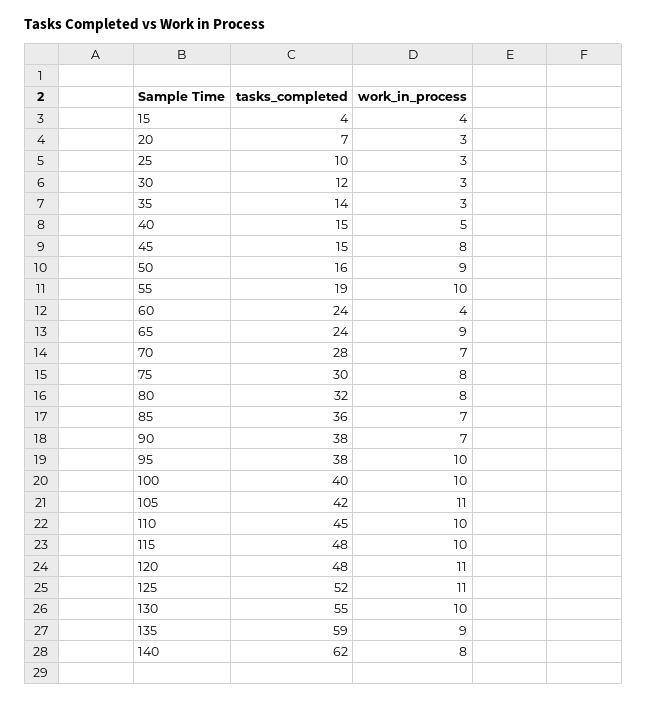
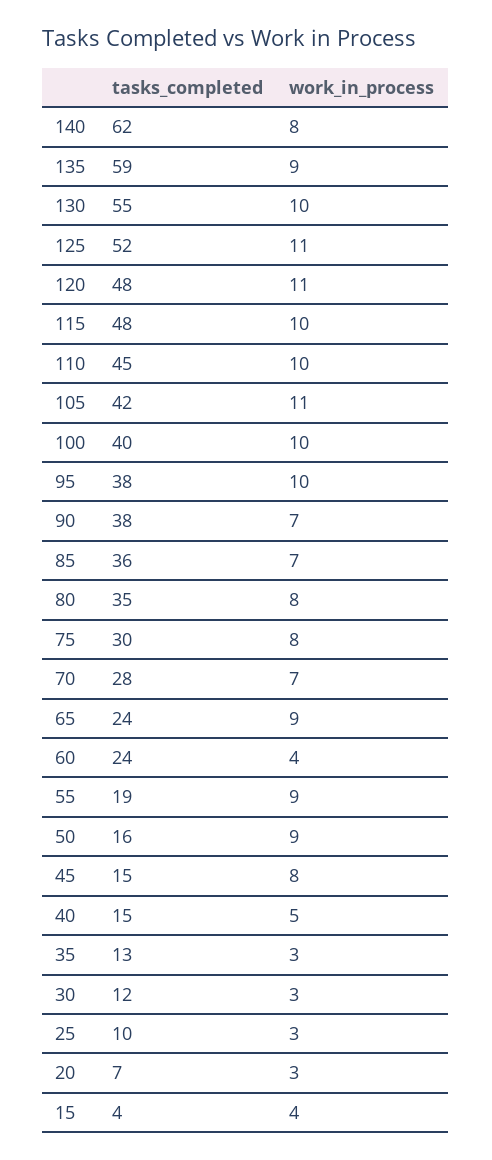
tasks_completed, 35: 14 -> 13
work_in_process, 55: 10 -> 9
tasks_completed, 80: 32 -> 35

